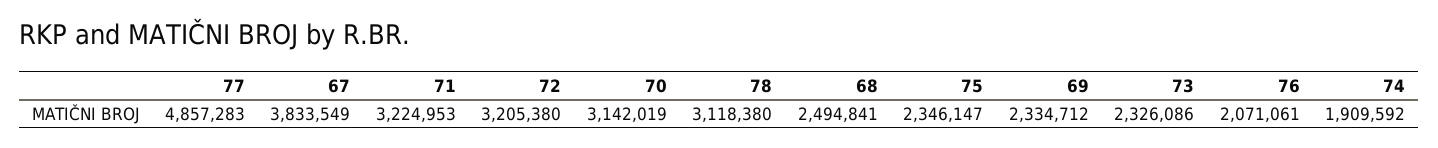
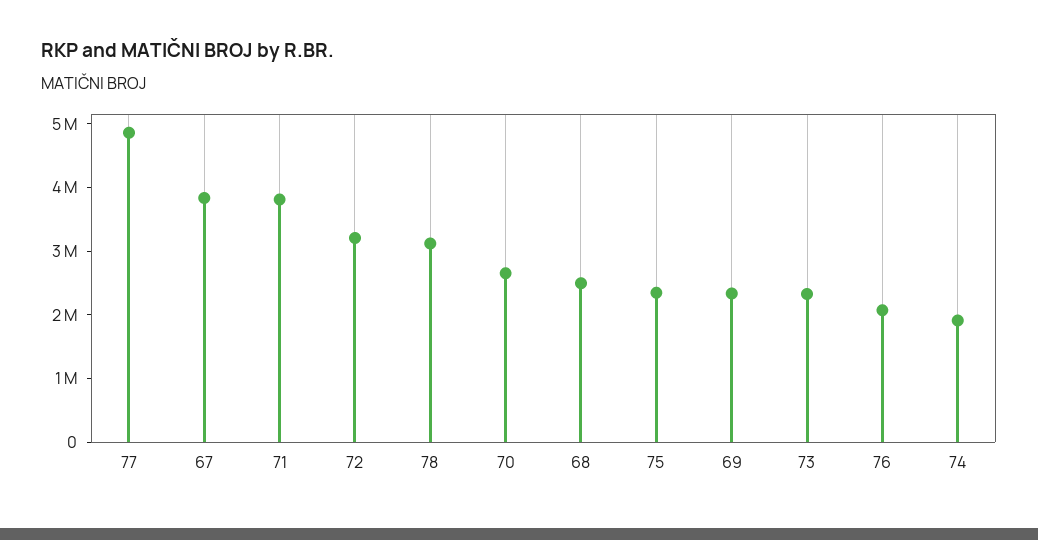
71: 3224953 -> 3800000
70: 3142019 -> 2600000

